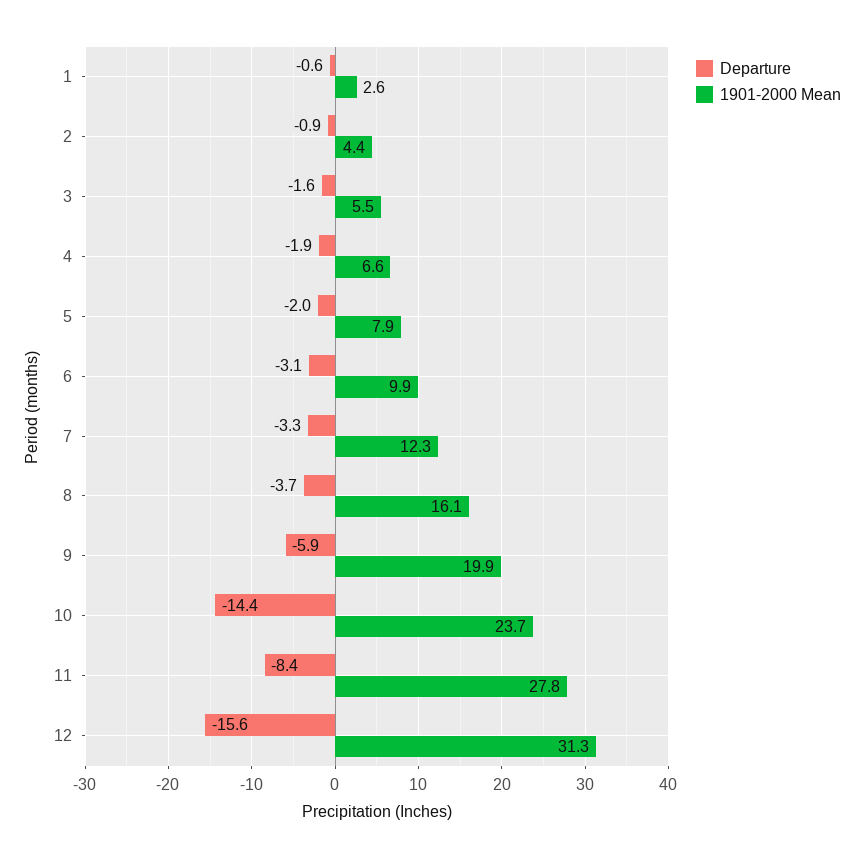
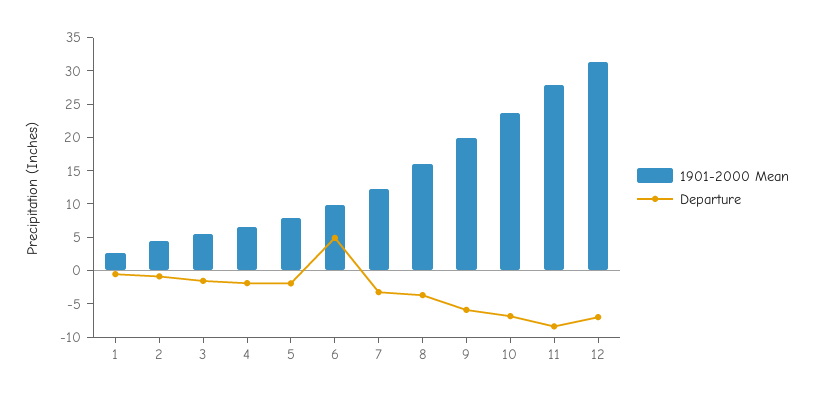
Departure, 6: -3.1 -> 5
Departure, 10: -14.4 -> -7.5
Departure, 12: -15.6 -> -7.5

